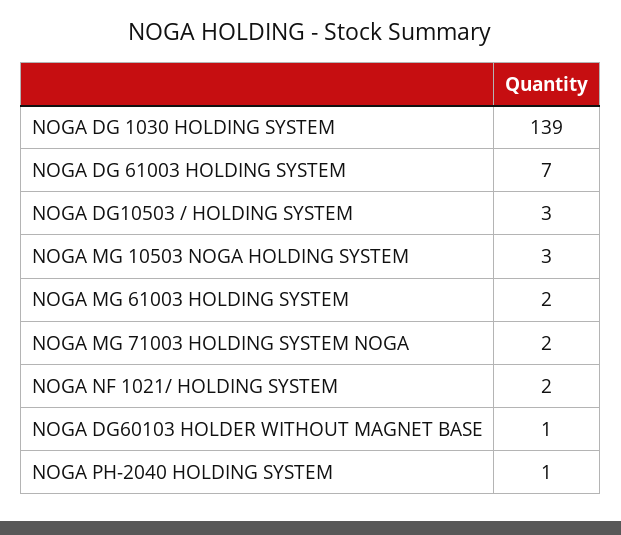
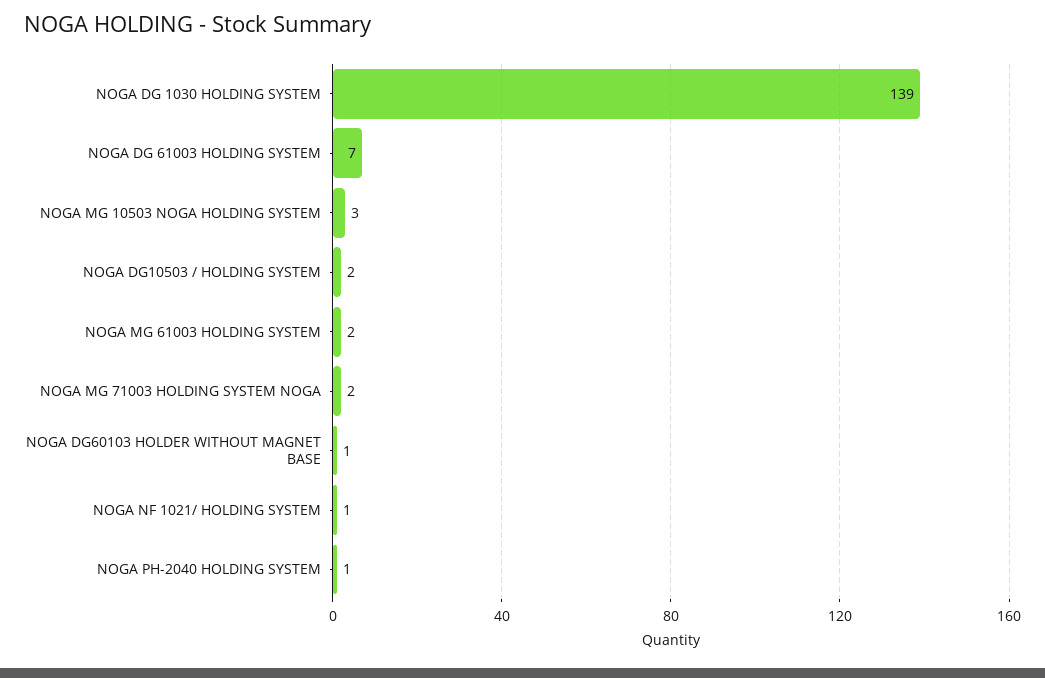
NOGA DG10503 / HOLDING SYSTEM: 3 -> 2
NOGA NF 1021/ HOLDING SYSTEM: 2 -> 1

